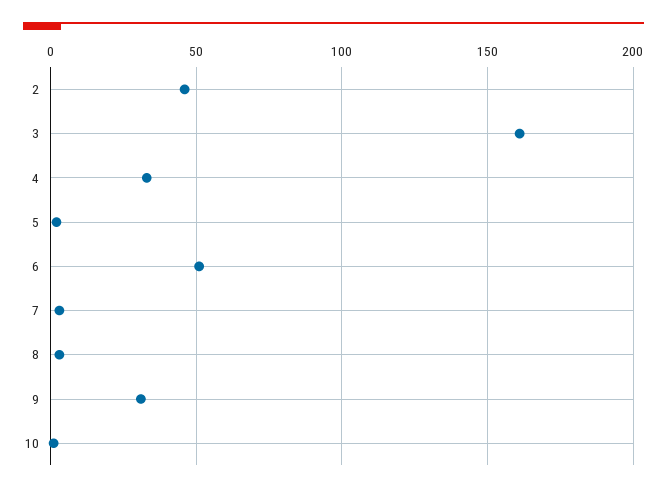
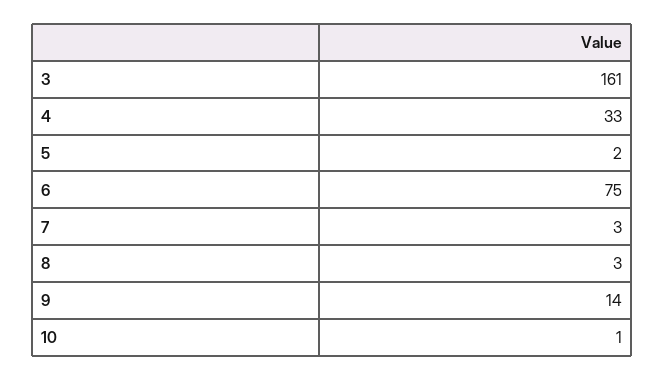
2: 45 -> none
6: 50 -> 75
9: 30 -> 14

